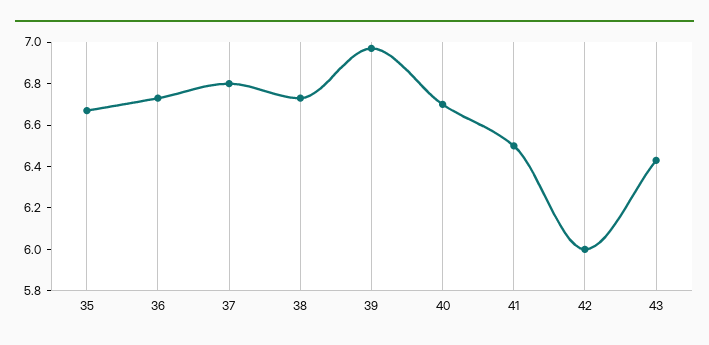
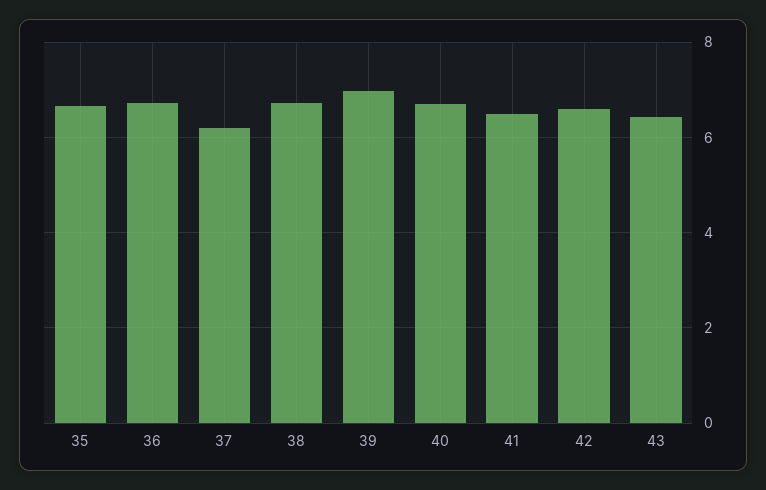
37: 6.8 -> 6.2
42: 6 -> 6.6

